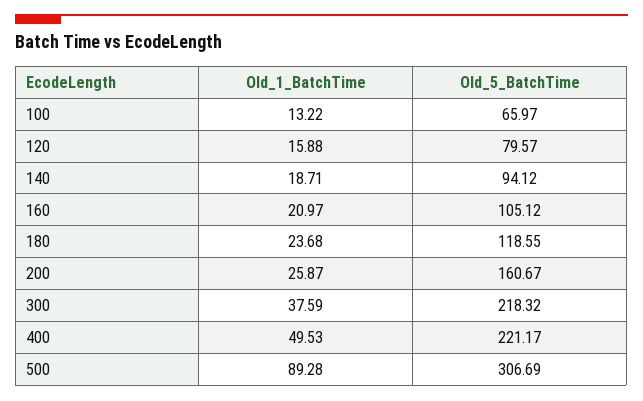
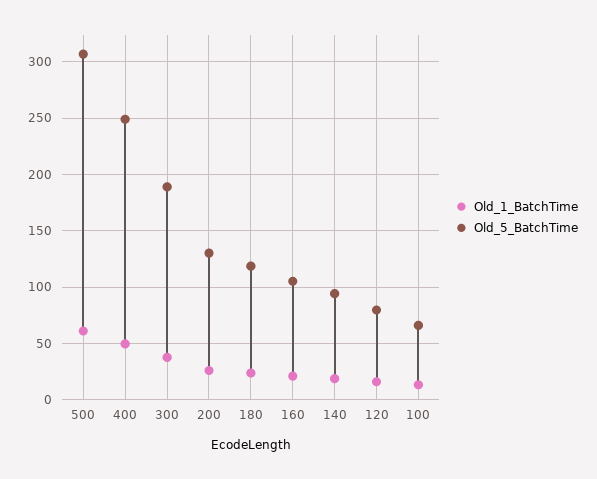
Old_5_BatchTime, 200: 160.67 -> 130
Old_5_BatchTime, 300: 218.32 -> 190
Old_5_BatchTime, 400: 221.17 -> 250
Old_1_BatchTime, 500: 89.28 -> 60

